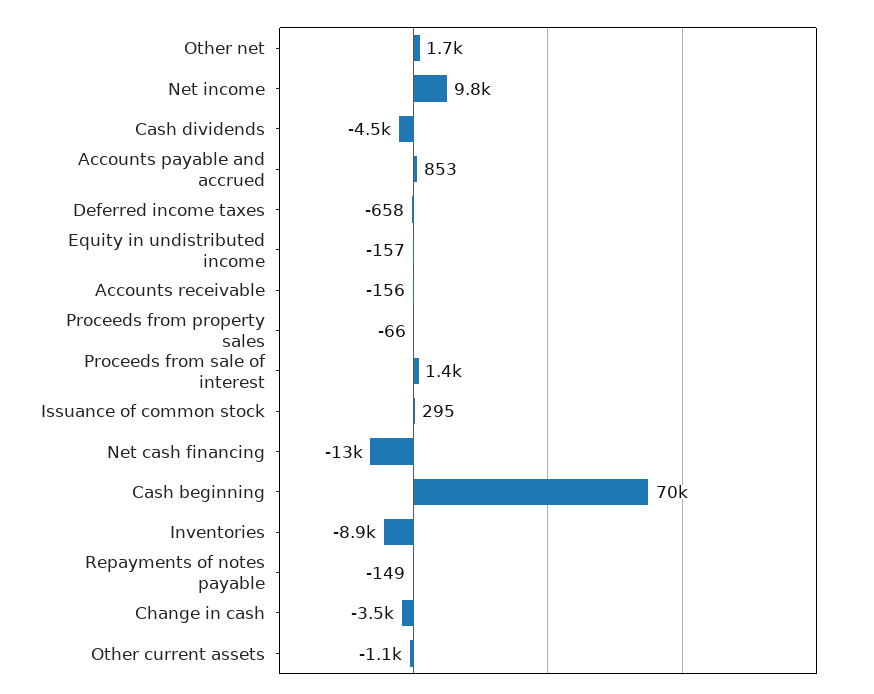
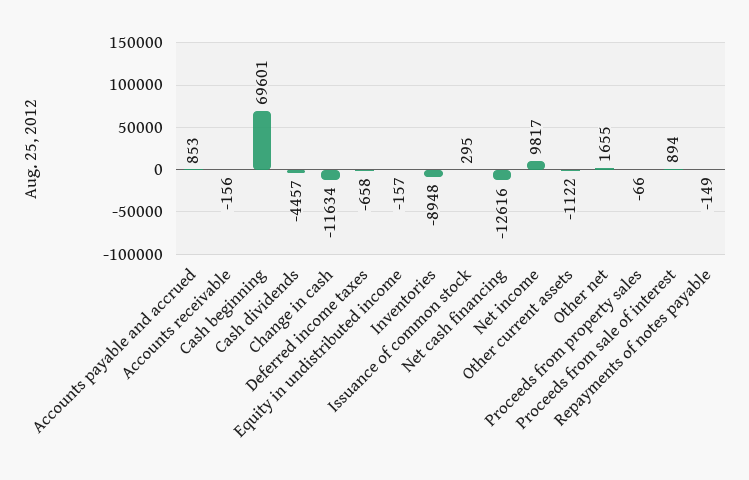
Proceeds from sale of interest: 1400 -> 894
Change in cash: -3500 -> -11634

